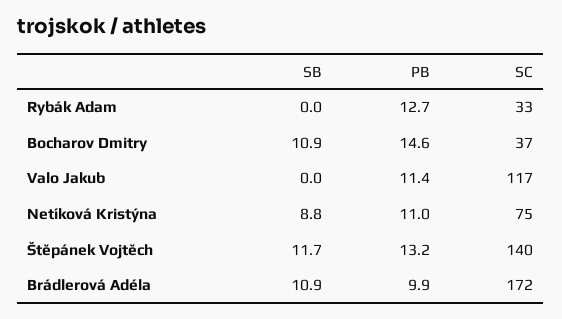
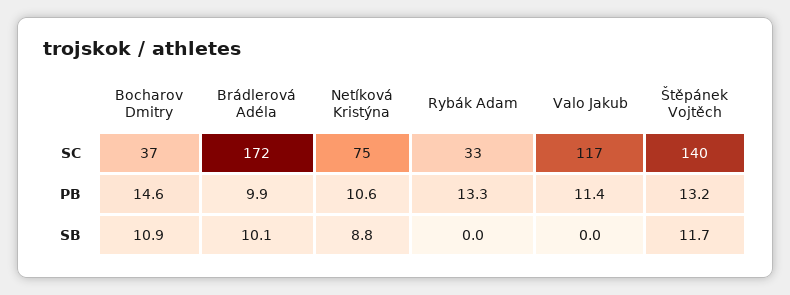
PB, Rybák Adam: 12.7 -> 13.3
PB, Netíková Kristýna: 11 -> 10.6
SB, Brádlerová Adéla: 10.9 -> 10.1

